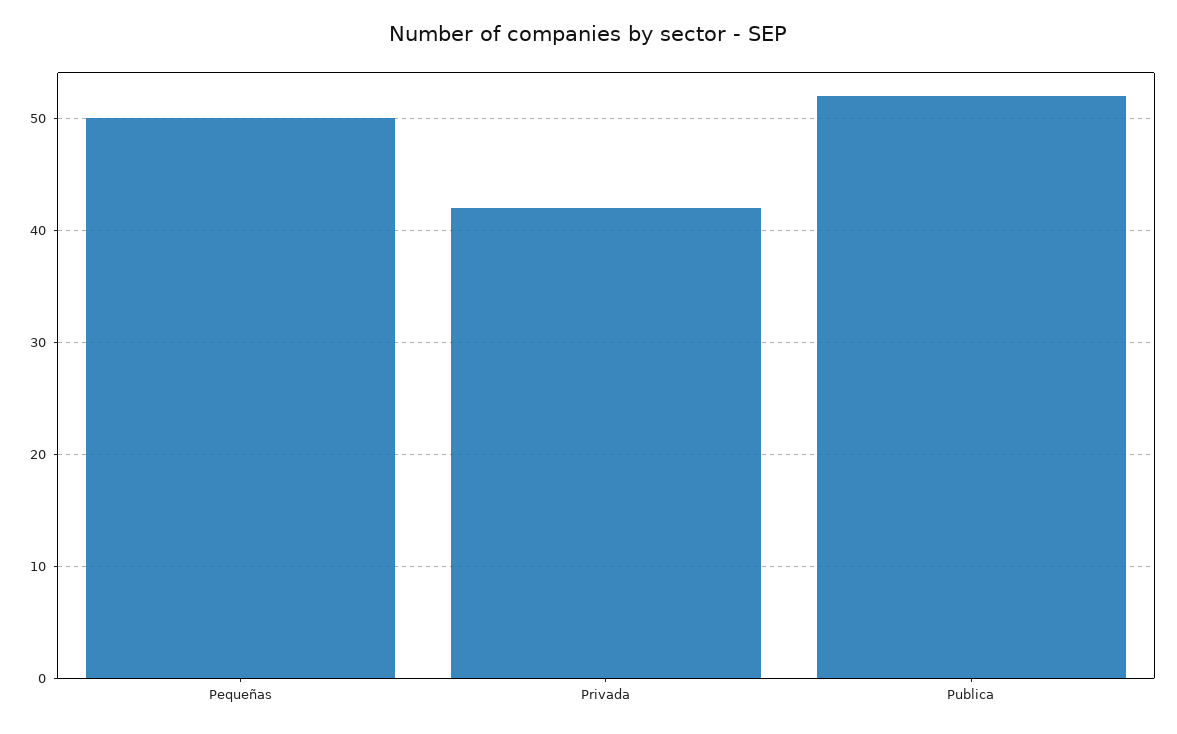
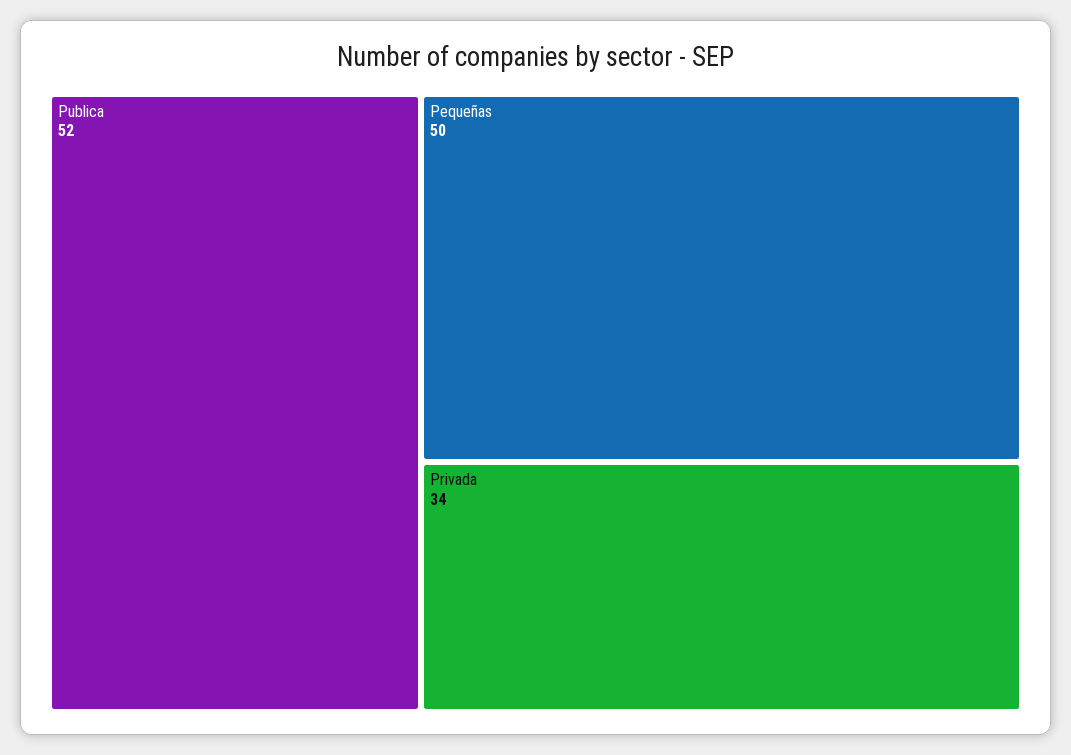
Privada: 42 -> 34

